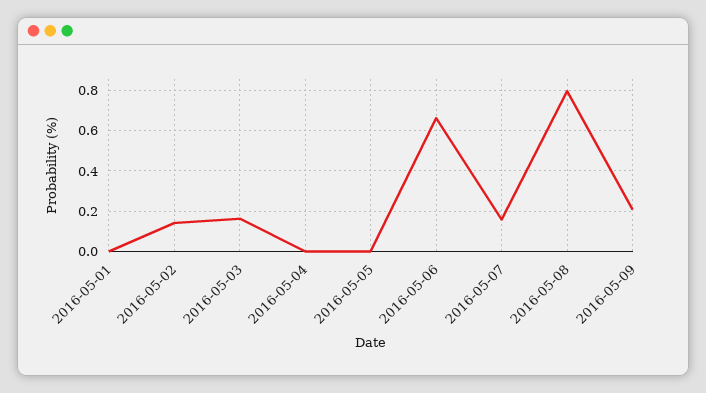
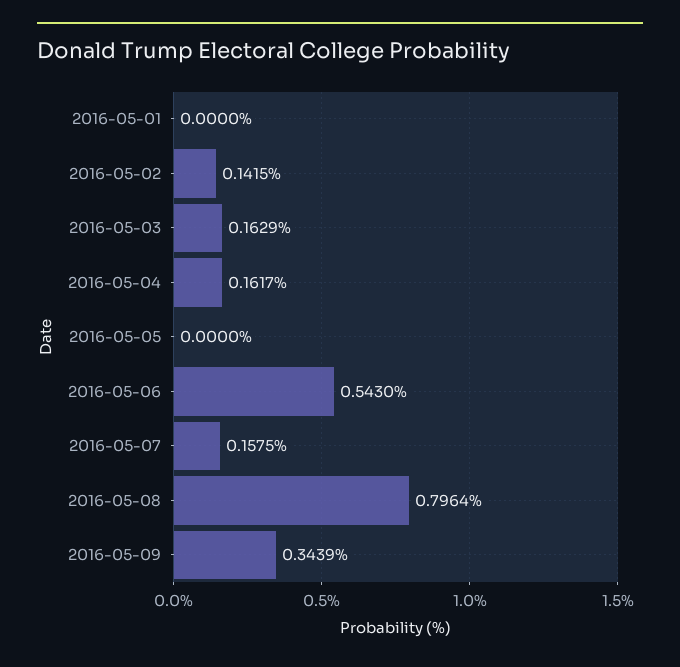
2016-05-04: 0 -> 0.1617
2016-05-06: 0.65 -> 0.543
2016-05-09: 0.2 -> 0.3439

